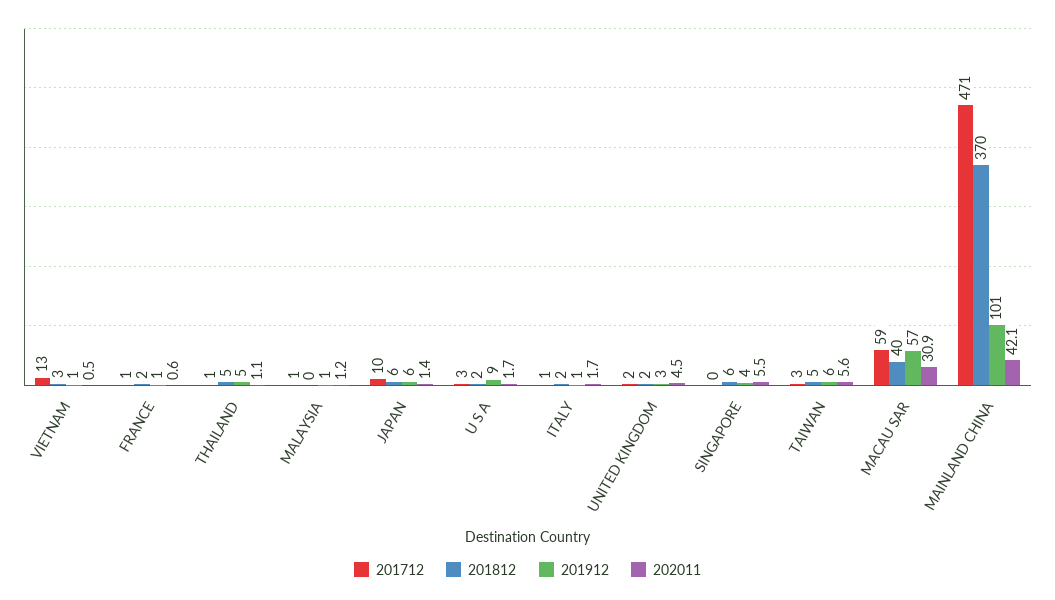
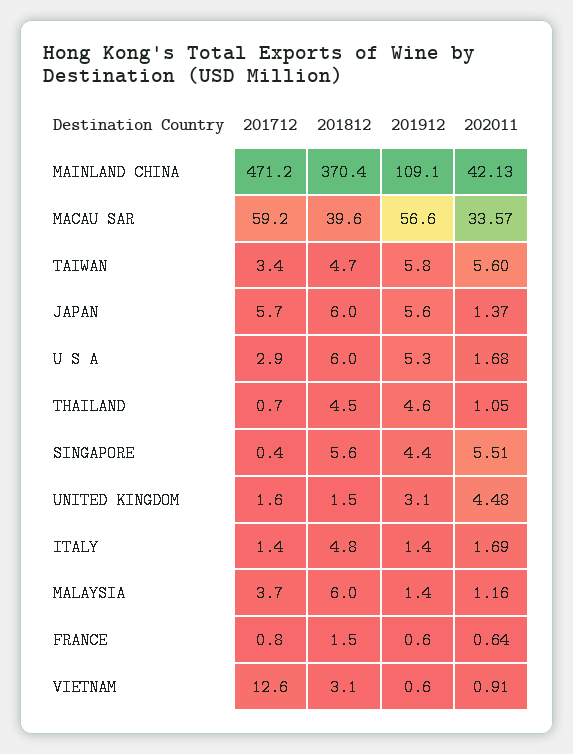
202011, VIETNAM: 0.5 -> 0.91
201712, MALAYSIA: 1 -> 3.7
201812, MALAYSIA: 0 -> 6
201712, JAPAN: 10 -> 5.7
201812, U S A: 2 -> 6
201912, U S A: 9 -> 5.3
201812, ITALY: 2 -> 4.8
202011, MACAU SAR: 30.9 -> 33.57
201912, MAINLAND CHINA: 101 -> 109.1

